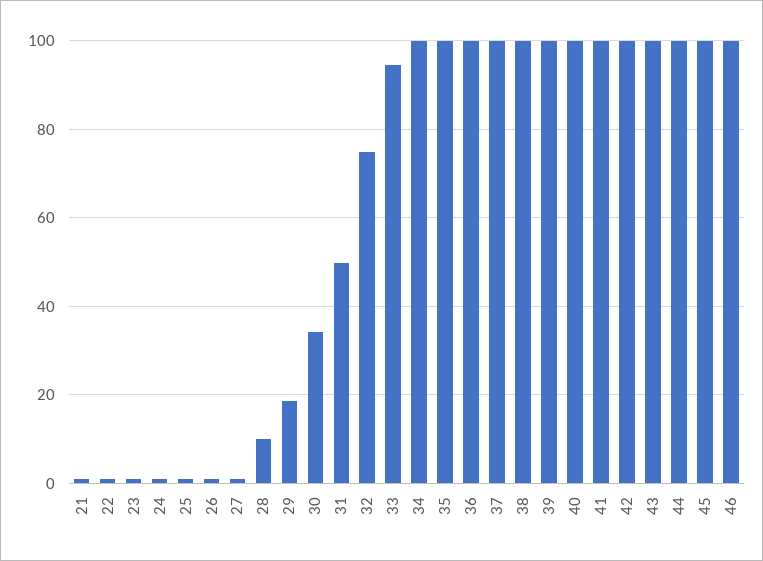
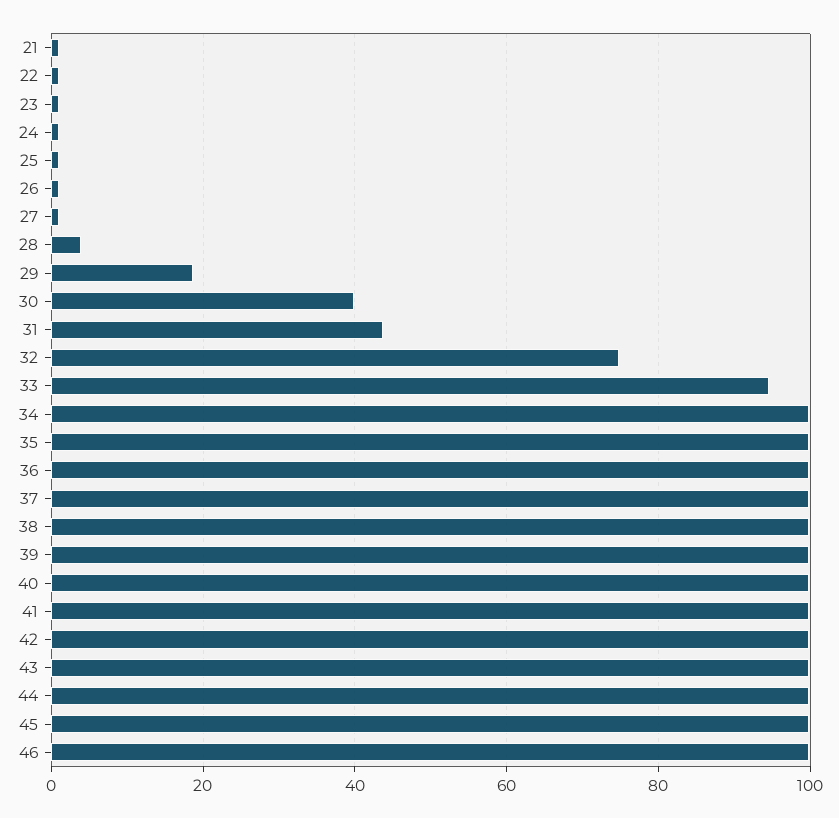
28: 10 -> 4
30: 34 -> 40
31: 50 -> 44

